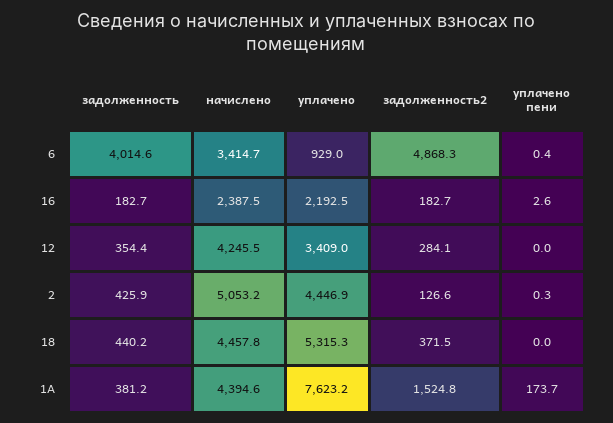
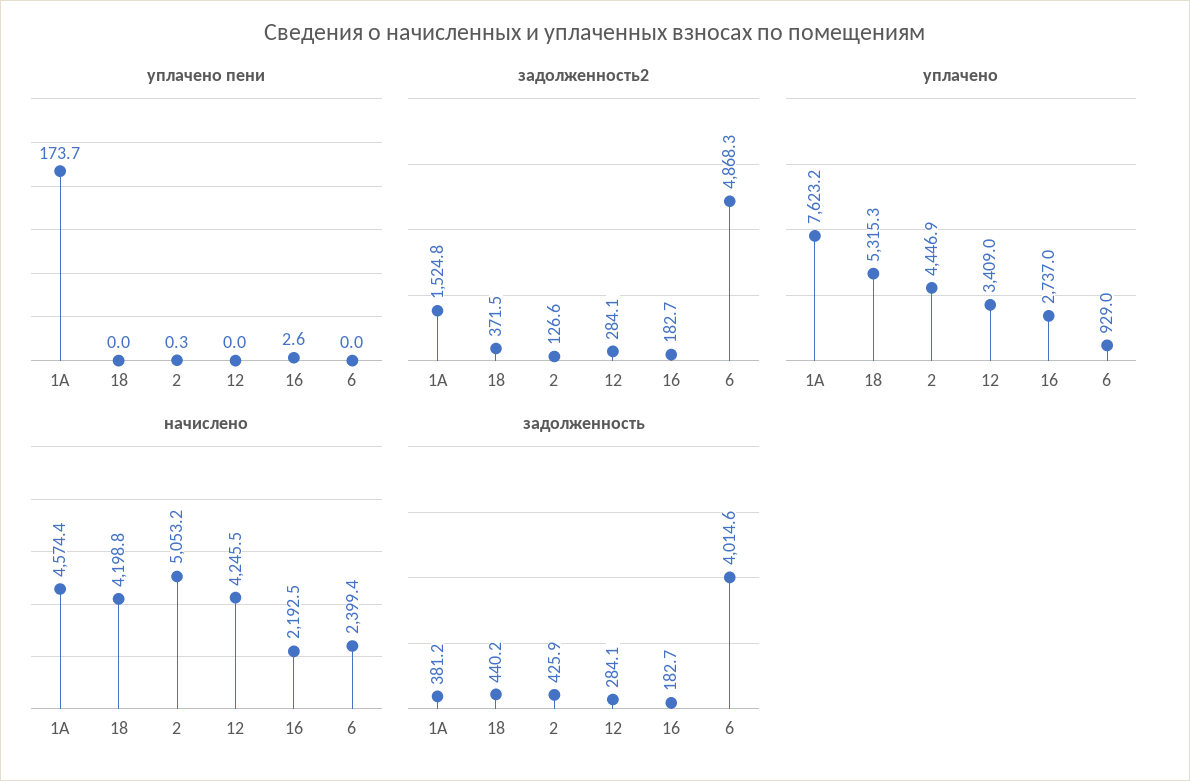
начислено, 6: 3414.7 -> 2399.4
уплачено пени, 6: 0.4 -> 0
начислено, 16: 2387.5 -> 2192.5
уплачено, 16: 2192.5 -> 2737
задолженность, 12: 354.4 -> 284.1
начислено, 18: 4457.8 -> 4198.8
начислено, 1А: 4394.6 -> 4574.4

